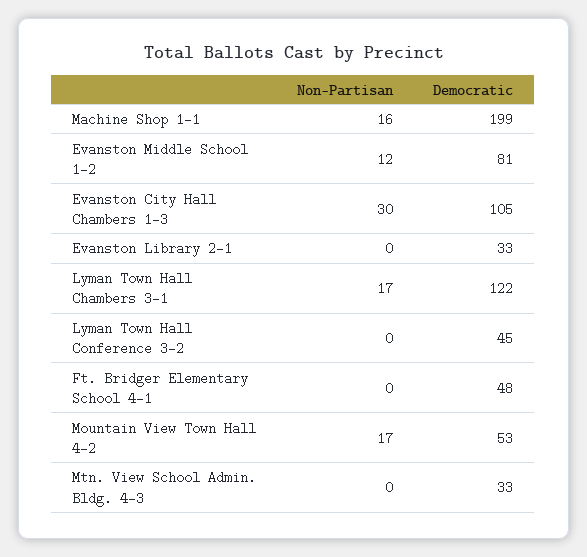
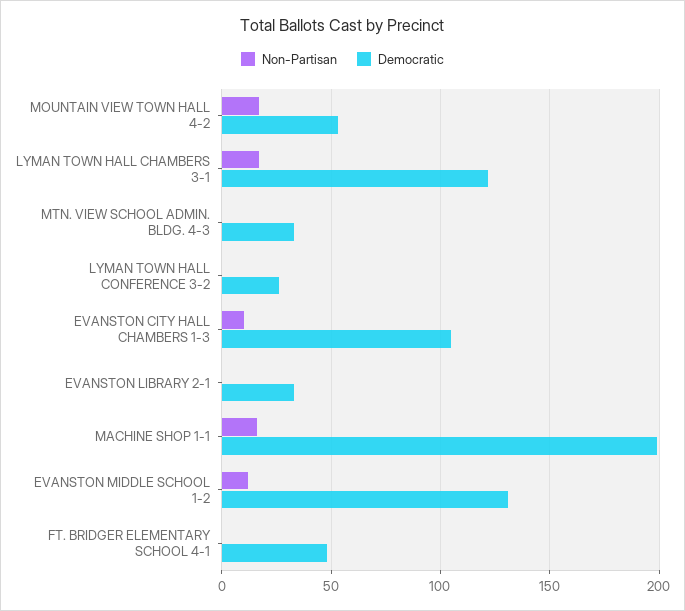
Democratic, Evanston Middle School 1-2: 81 -> 130
Non-Partisan, Evanston City Hall Chambers 1-3: 30 -> 10
Democratic, Lyman Town Hall Conference 3-2: 45 -> 25

